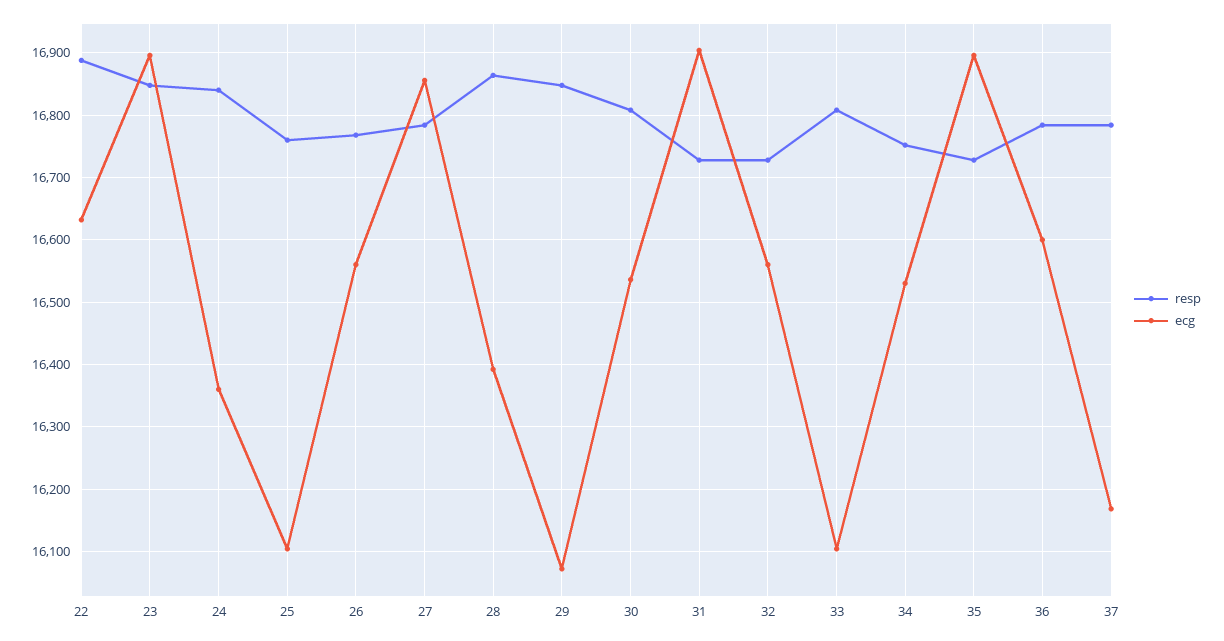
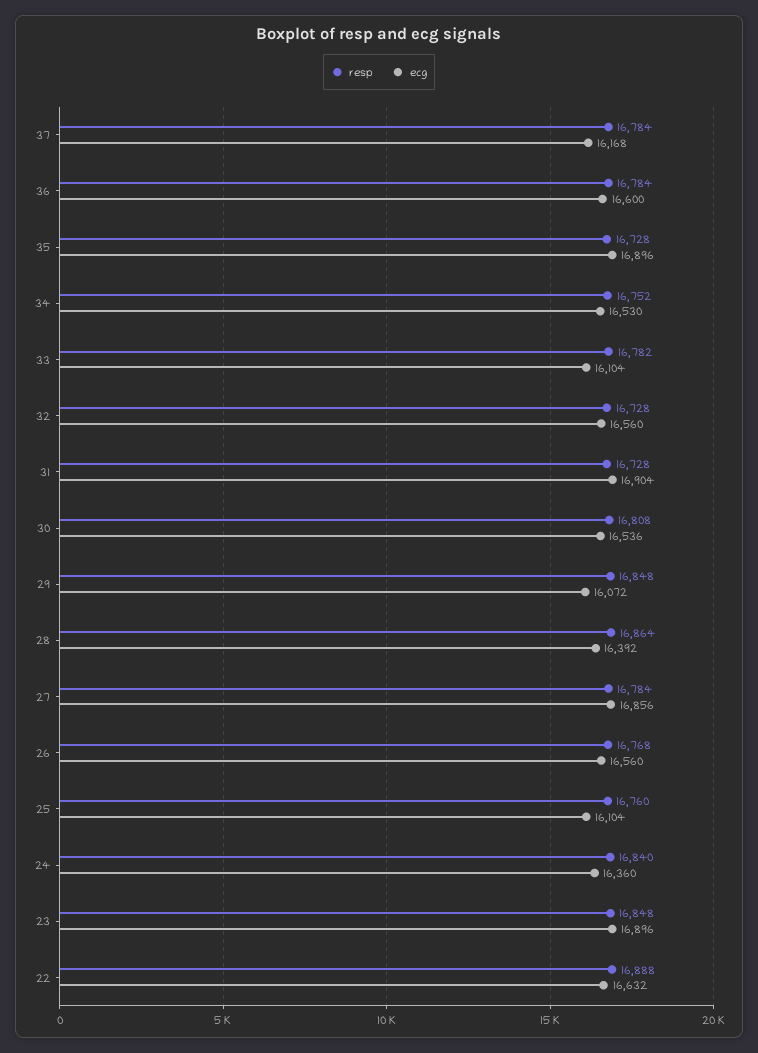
resp, 33: 16810 -> 16782

